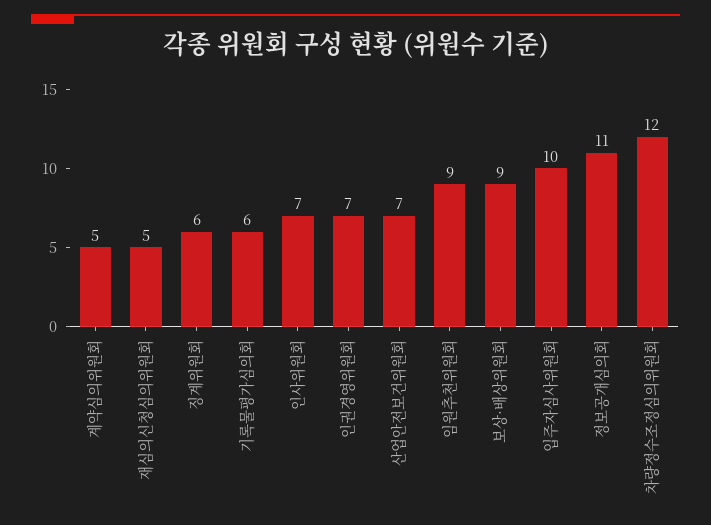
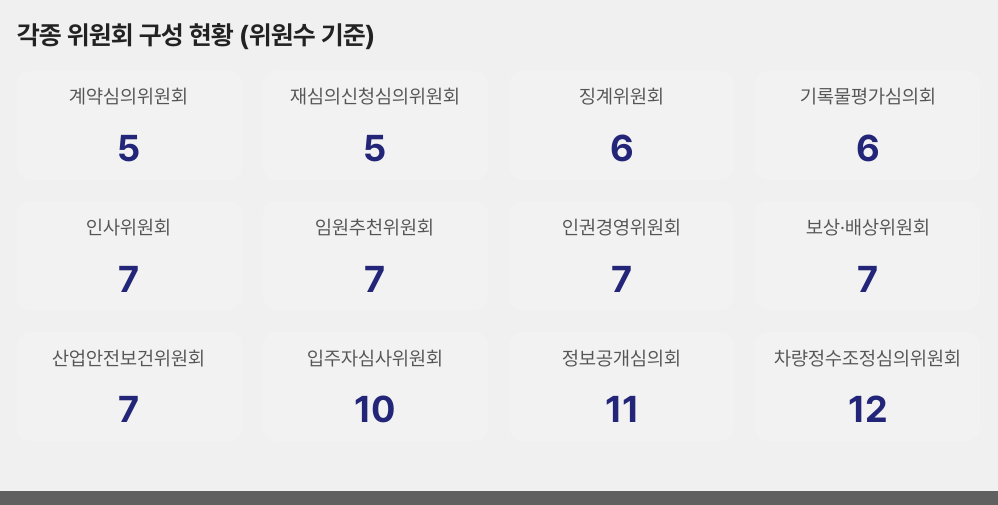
임원추천위원회: 9 -> 7
보상·배상위원회: 9 -> 7

